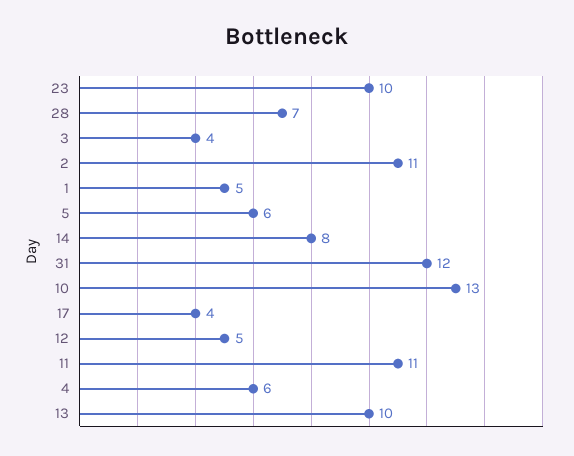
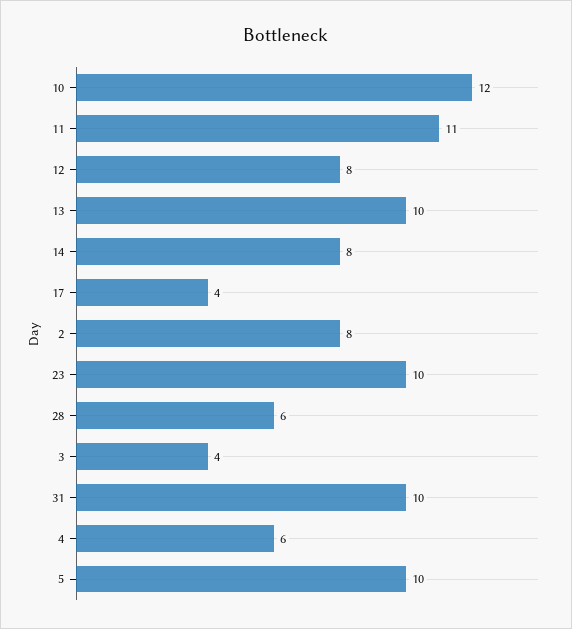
28: 7 -> 6
2: 11 -> 8
1: 5 -> none
5: 6 -> 10
31: 12 -> 10
10: 13 -> 12
12: 5 -> 8

